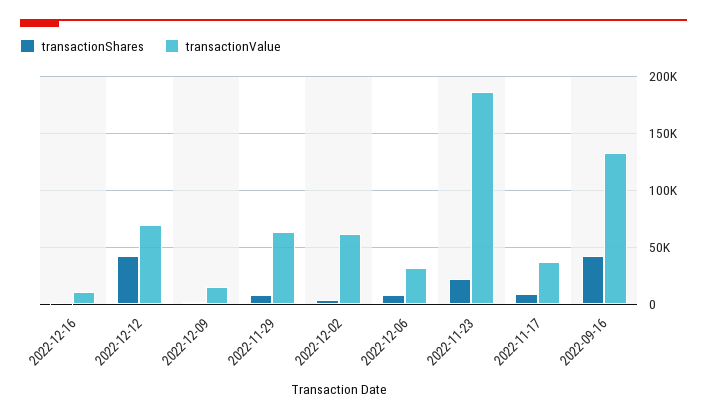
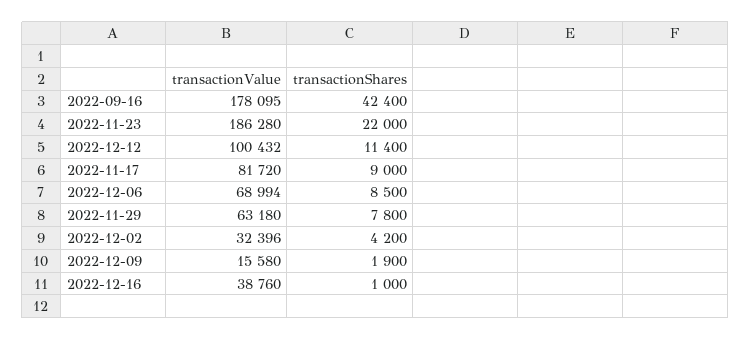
transactionValue, 2022-12-16: 10000 -> 38760
transactionShares, 2022-12-12: 40000 -> 11400
transactionValue, 2022-12-12: 70000 -> 100432
transactionValue, 2022-12-02: 60000 -> 32396
transactionValue, 2022-12-06: 30000 -> 68994
transactionValue, 2022-11-17: 40000 -> 81720
transactionValue, 2022-09-16: 130000 -> 178095

